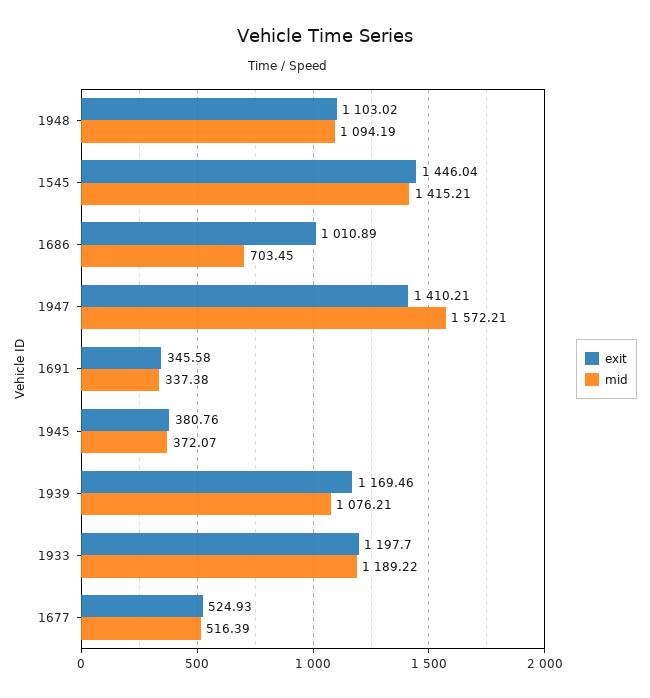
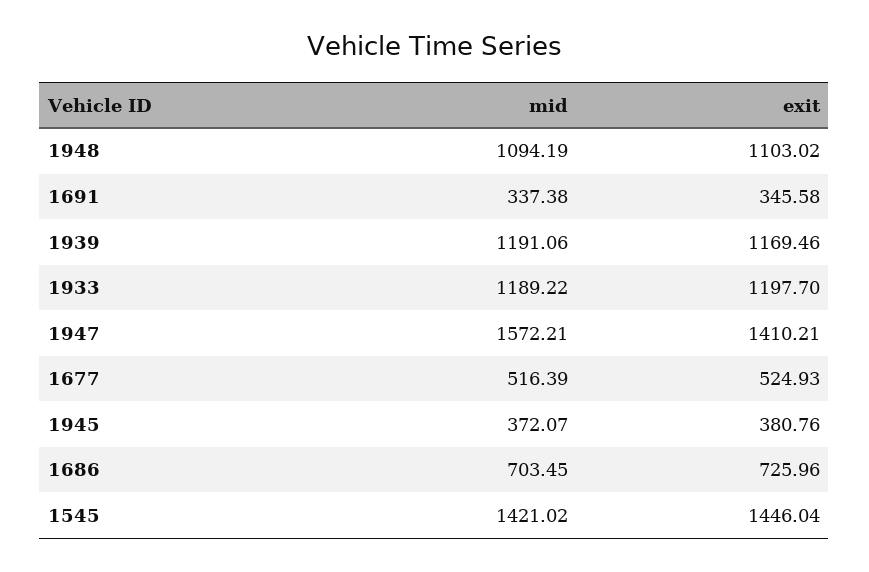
mid, 1545: 1415.21 -> 1421.02
exit, 1686: 1010.89 -> 725.96
mid, 1939: 1076.21 -> 1191.06

